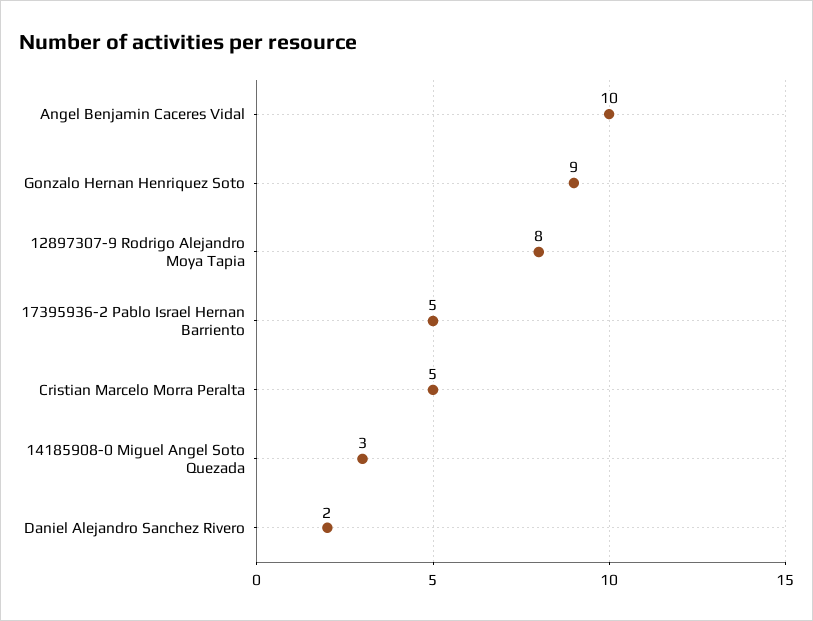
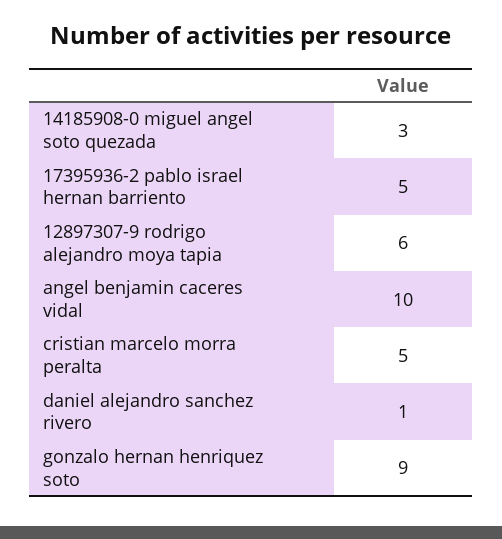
12897307-9 Rodrigo Alejandro Moya Tapia: 8 -> 6
Daniel Alejandro Sanchez Rivero: 2 -> 1

